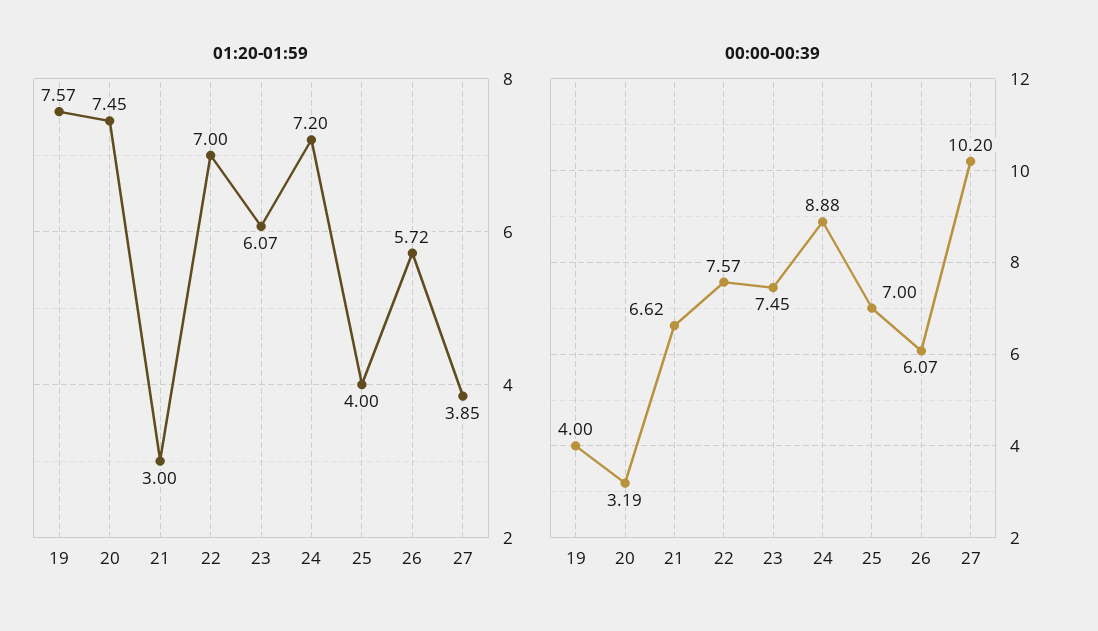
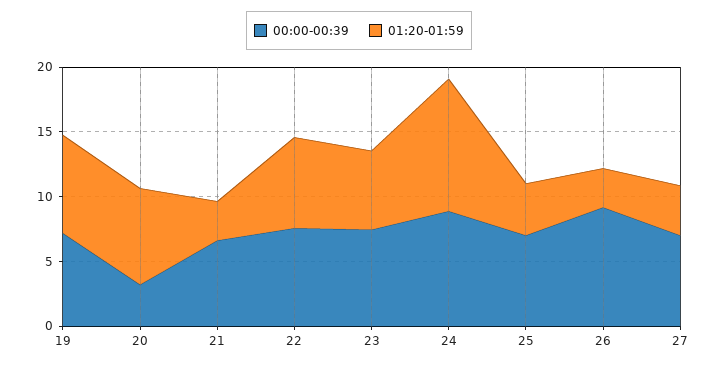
01:20-01:59, 24: 7.2 -> 10
01:20-01:59, 26: 5.72 -> 3
00:00-00:39, 19: 4 -> 7
00:00-00:39, 26: 6.07 -> 9
00:00-00:39, 27: 10.2 -> 7

